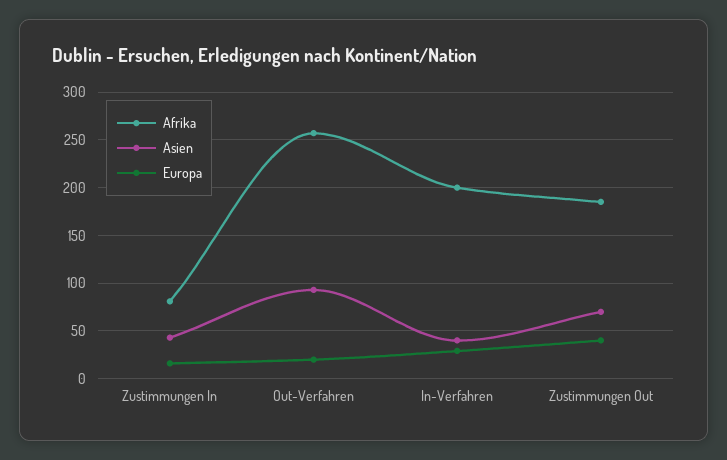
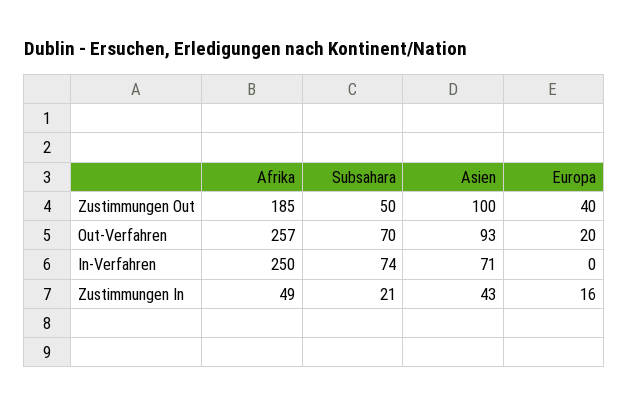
Afrika, Zustimmungen In: 80 -> 49
Afrika, In-Verfahren: 200 -> 250
Asien, In-Verfahren: 40 -> 71
Europa, In-Verfahren: 30 -> 0
Asien, Zustimmungen Out: 70 -> 100
Subsahara, Zustimmungen Out: none -> 50
Subsahara, Out-Verfahren: none -> 70
Subsahara, In-Verfahren: none -> 74
Subsahara, Zustimmungen In: none -> 21

